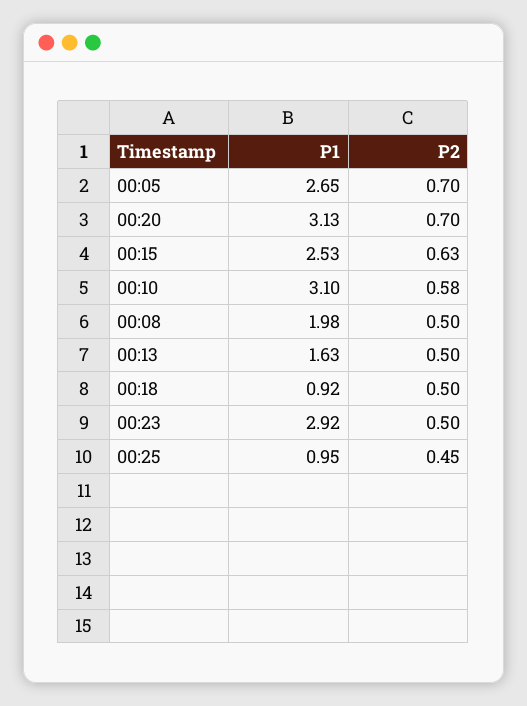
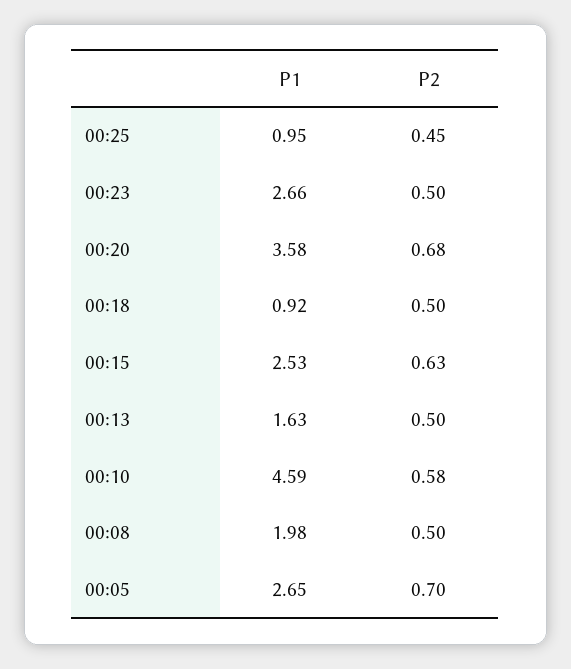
P1, 00:20: 3.13 -> 3.58
P2, 00:20: 0.7 -> 0.68
P1, 00:10: 3.1 -> 4.59
P1, 00:23: 2.92 -> 2.66

